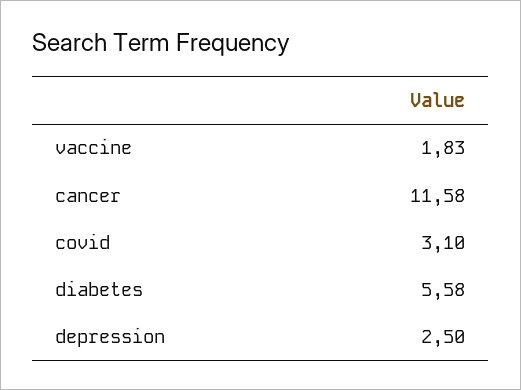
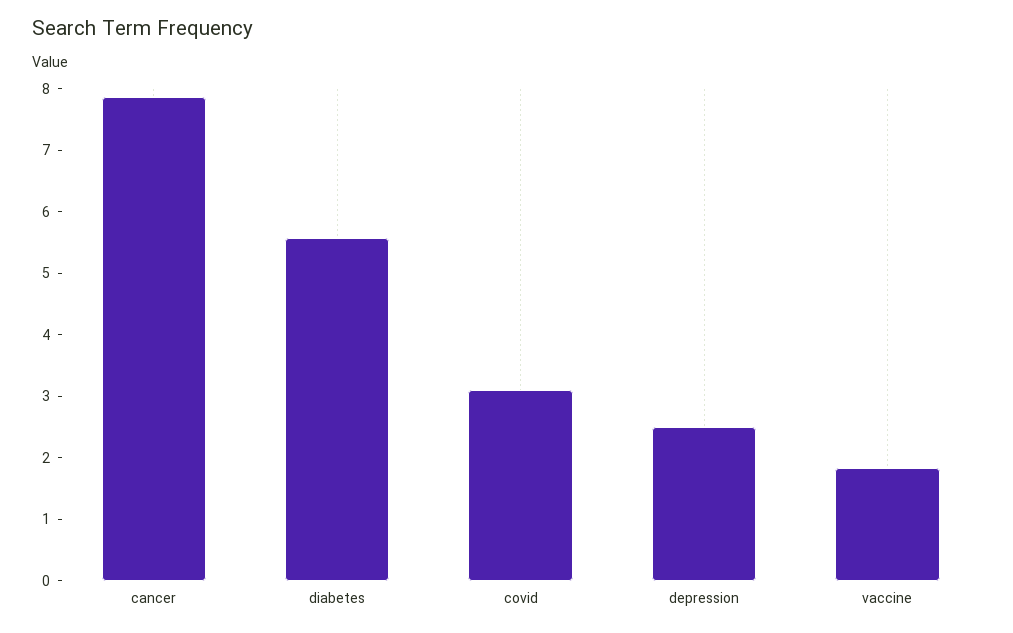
cancer: 11.58 -> 7.8

